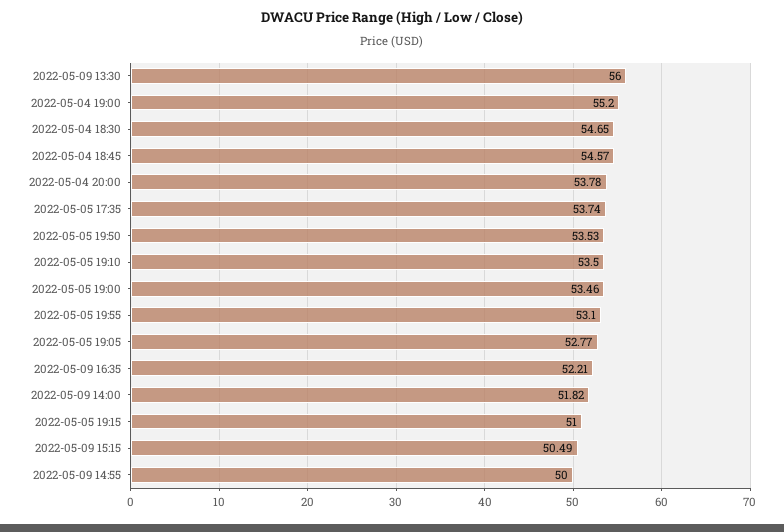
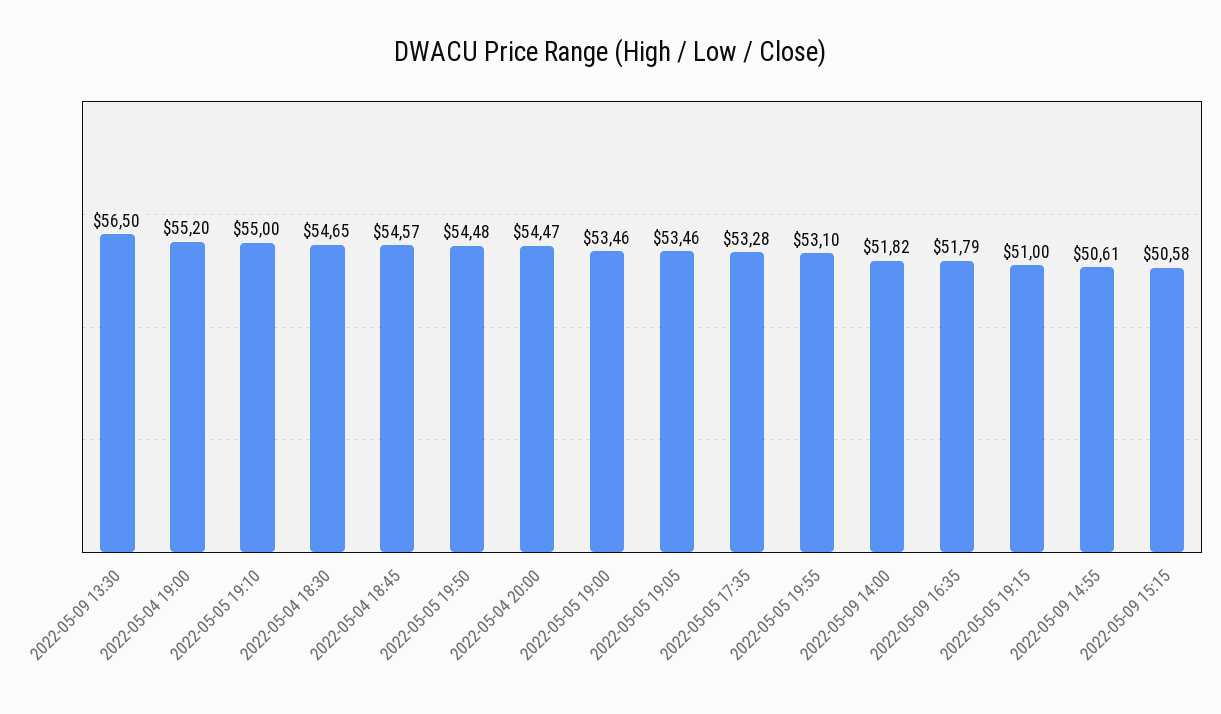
2022-05-09 13:30: 56 -> 56.5
2022-05-04 20:00: 53.78 -> 54.47
2022-05-05 17:35: 53.74 -> 53.28
2022-05-05 19:50: 53.53 -> 54.48
2022-05-05 19:10: 53.5 -> 55
2022-05-05 19:05: 52.77 -> 53.46
2022-05-09 16:35: 52.21 -> 51.79
2022-05-09 15:15: 50.49 -> 50.58
2022-05-09 14:55: 50 -> 50.61

